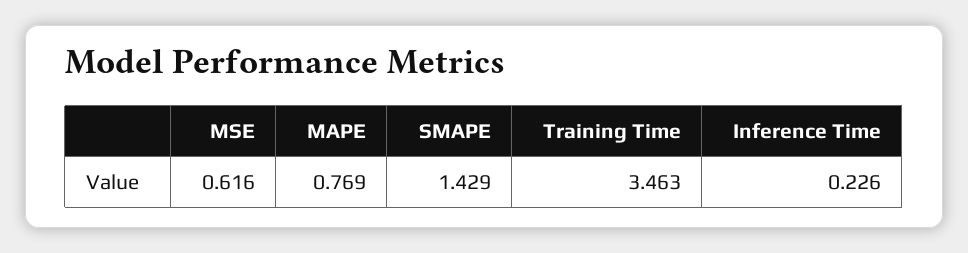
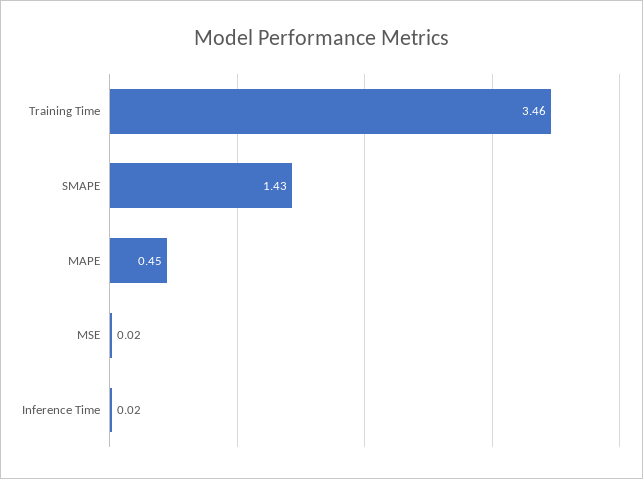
MSE: 0.616 -> 0.02
MAPE: 0.769 -> 0.45
Inference Time: 0.226 -> 0.02

